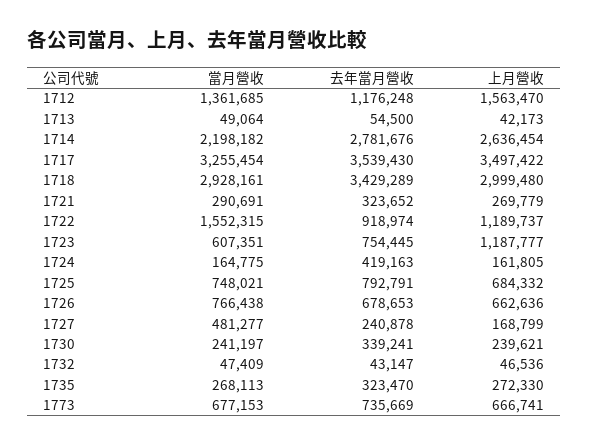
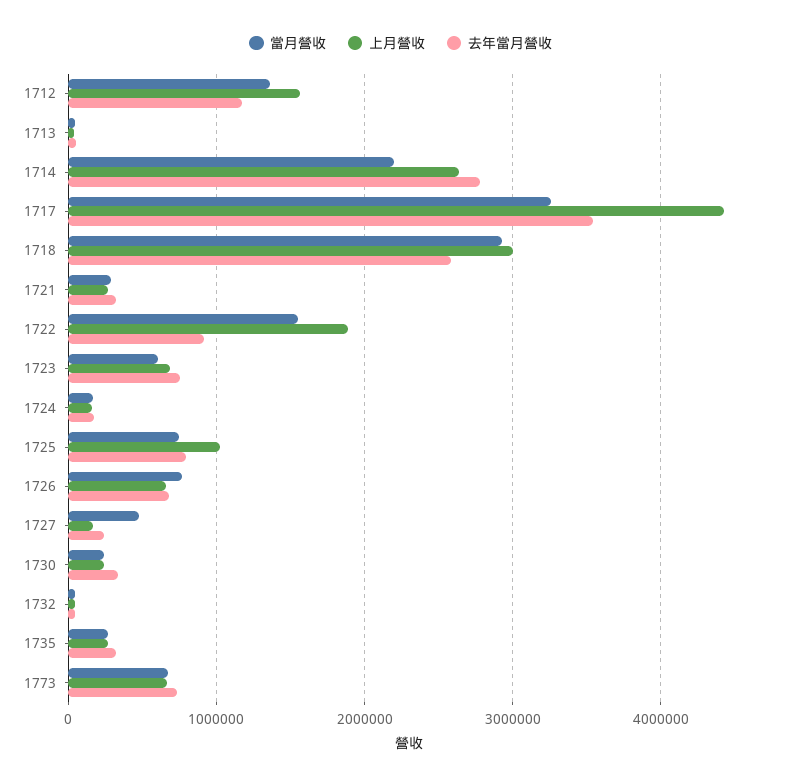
上月營收, 1717: 3497422 -> 4400000
去年當月營收, 1718: 3429289 -> 2600000
上月營收, 1722: 1189737 -> 1900000
上月營收, 1723: 1187777 -> 700000
去年當月營收, 1724: 419163 -> 200000
上月營收, 1725: 684332 -> 1000000

